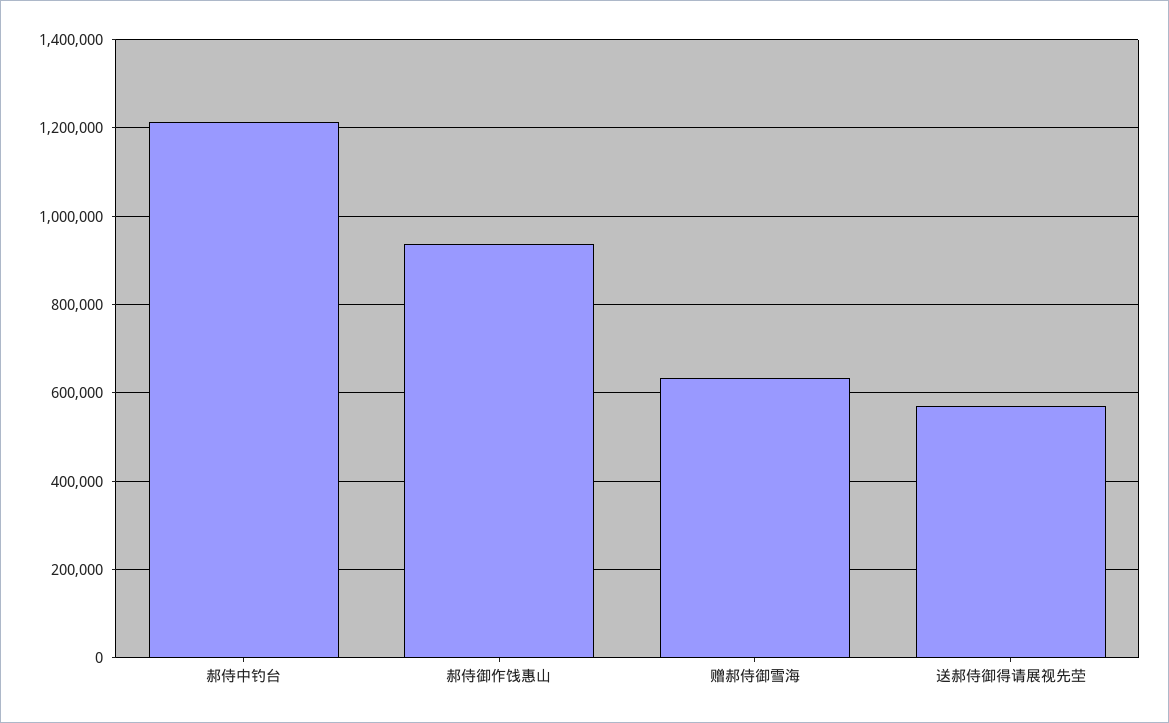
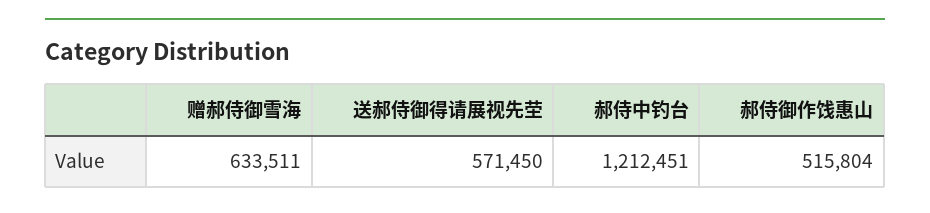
郝侍御作饯惠山: 940000 -> 515804

